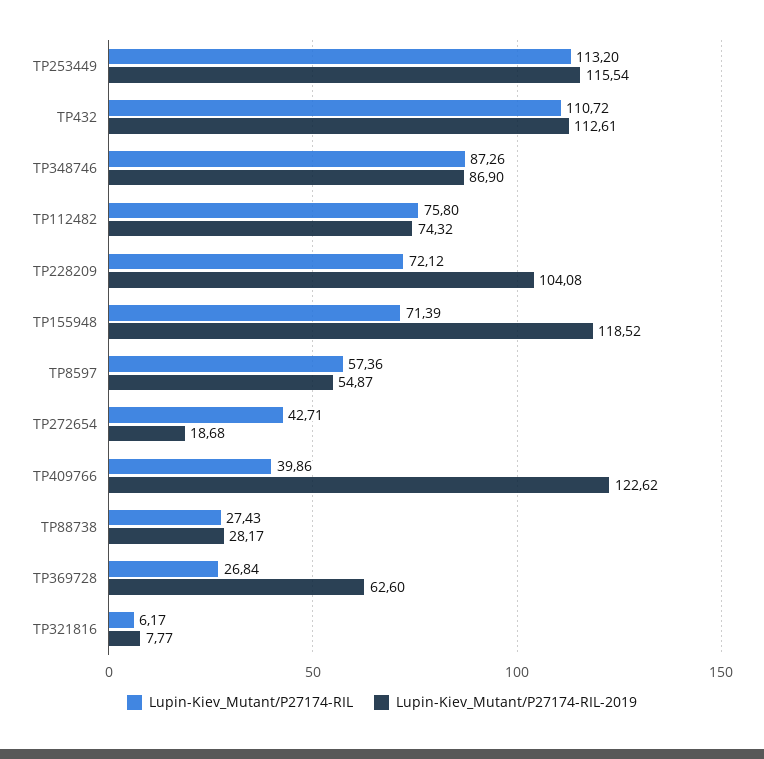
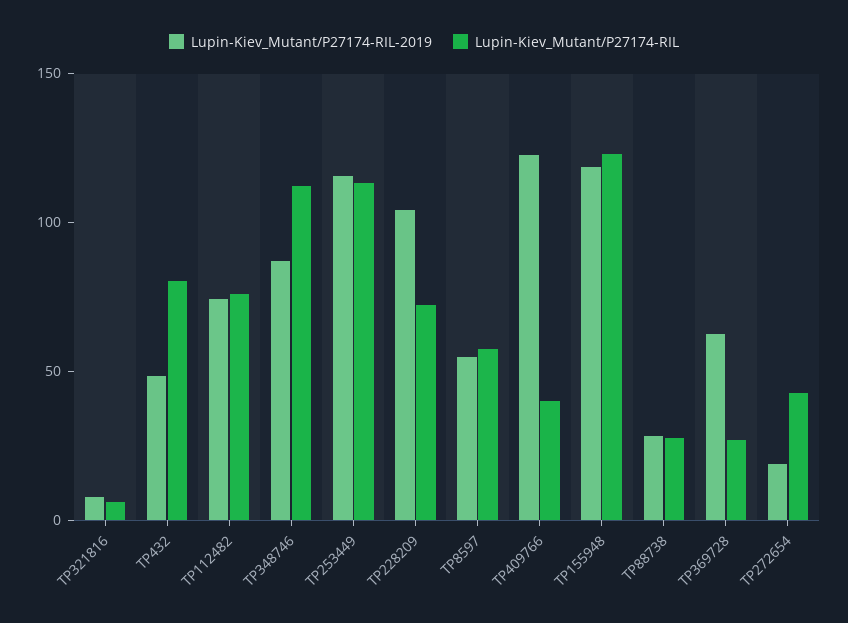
Lupin-Kiev_Mutant/P27174-RIL, TP432: 110.72 -> 80
Lupin-Kiev_Mutant/P27174-RIL-2019, TP432: 112.61 -> 50
Lupin-Kiev_Mutant/P27174-RIL, TP348746: 87.26 -> 110
Lupin-Kiev_Mutant/P27174-RIL, TP155948: 71.39 -> 120

